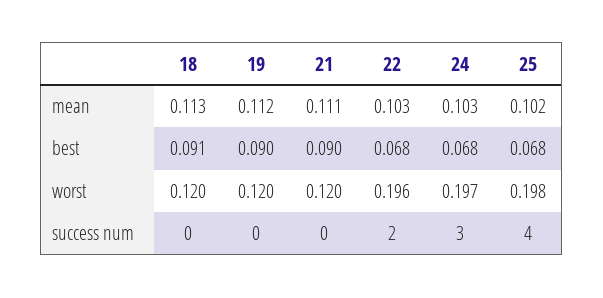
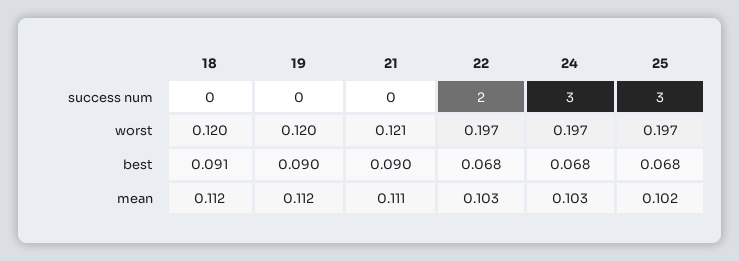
18, mean: 0.113 -> 0.112
21, worst: 0.12 -> 0.121
22, worst: 0.196 -> 0.197
25, worst: 0.198 -> 0.197
25, success num: 4 -> 3

